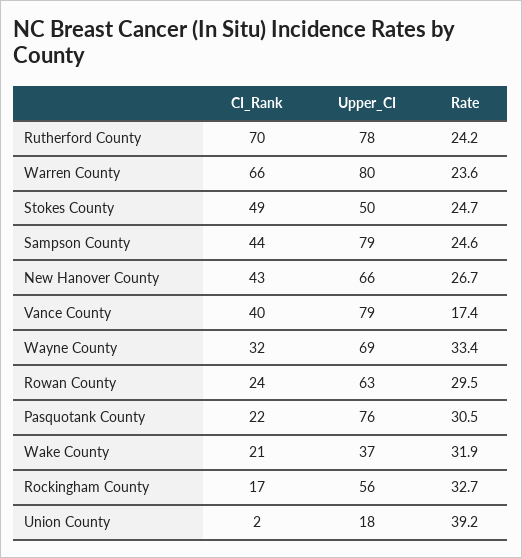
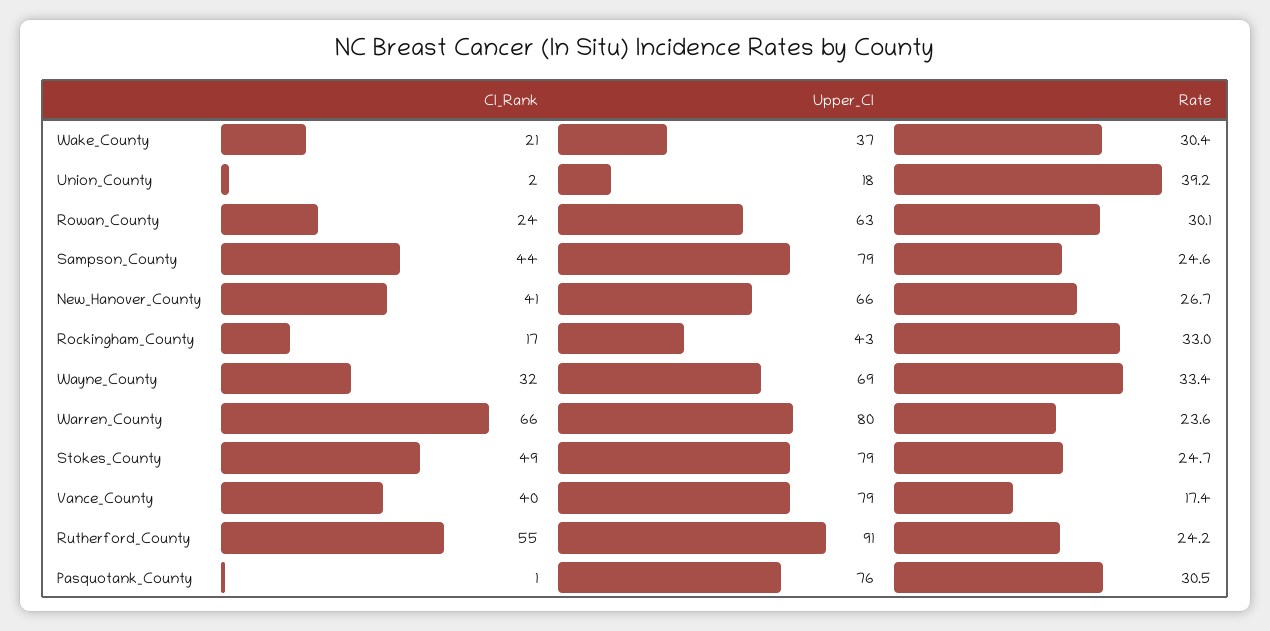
CI_Rank, Rutherford County: 70 -> 55
Upper_CI, Rutherford County: 78 -> 91
Upper_CI, Stokes County: 50 -> 79
CI_Rank, New Hanover County: 43 -> 41
Rate, Rowan County: 29.5 -> 30.1
CI_Rank, Pasquotank County: 22 -> 1
Rate, Wake County: 31.9 -> 30.4
Upper_CI, Rockingham County: 56 -> 43
Rate, Rockingham County: 32.7 -> 33

